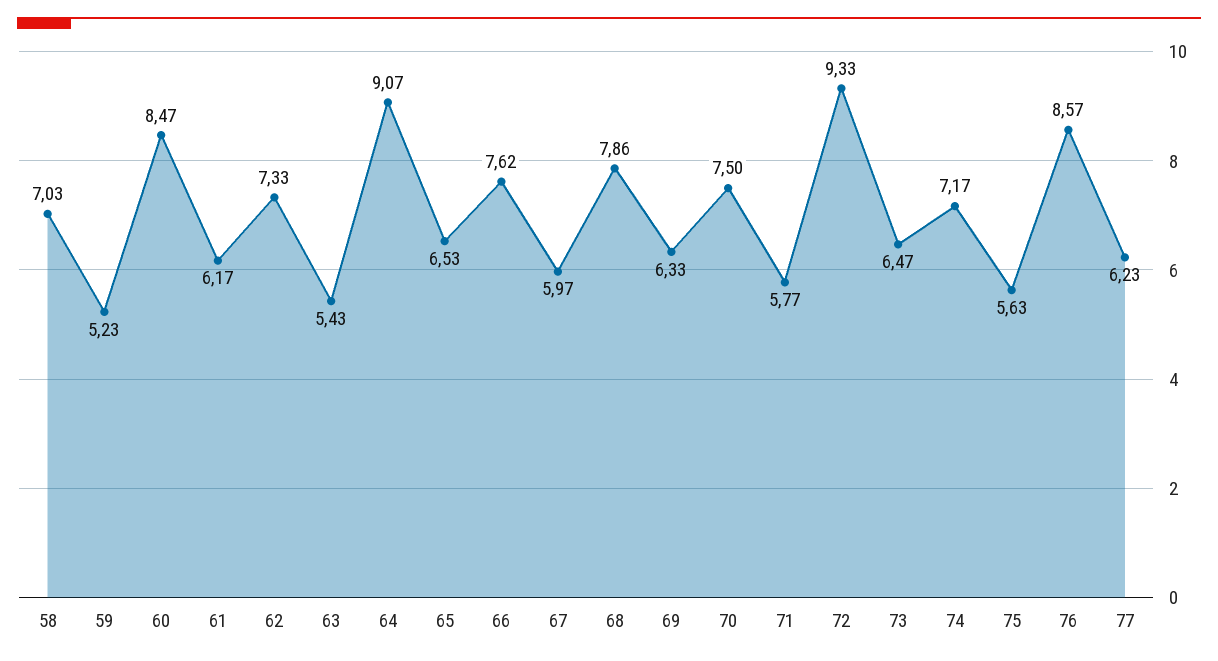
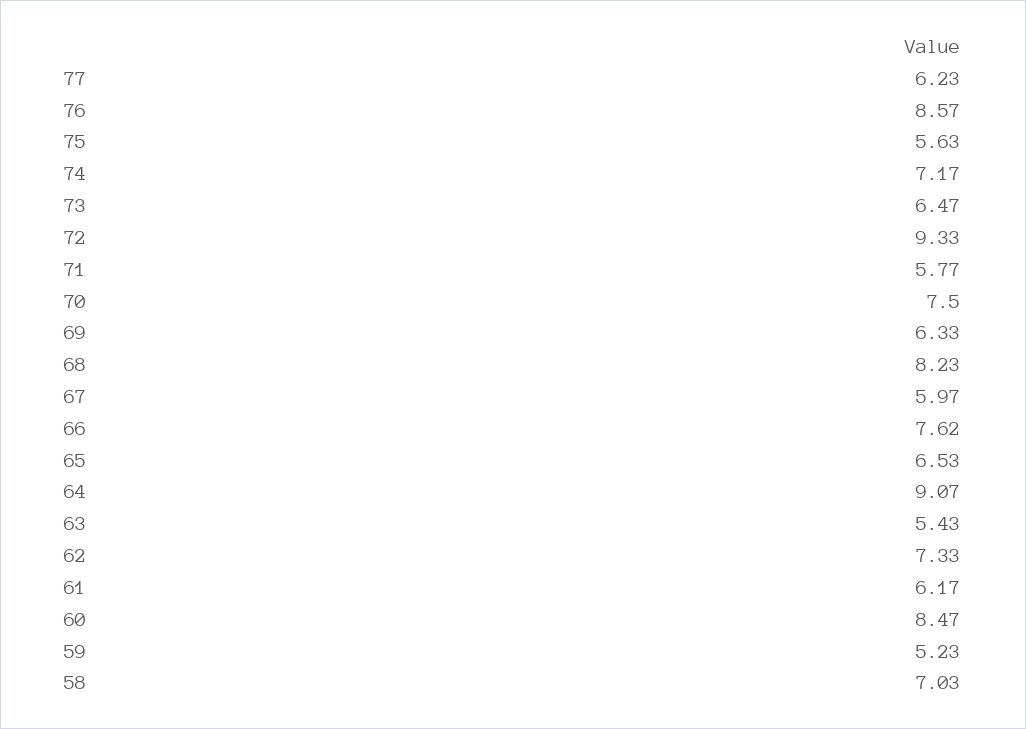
68: 7.86 -> 8.23

